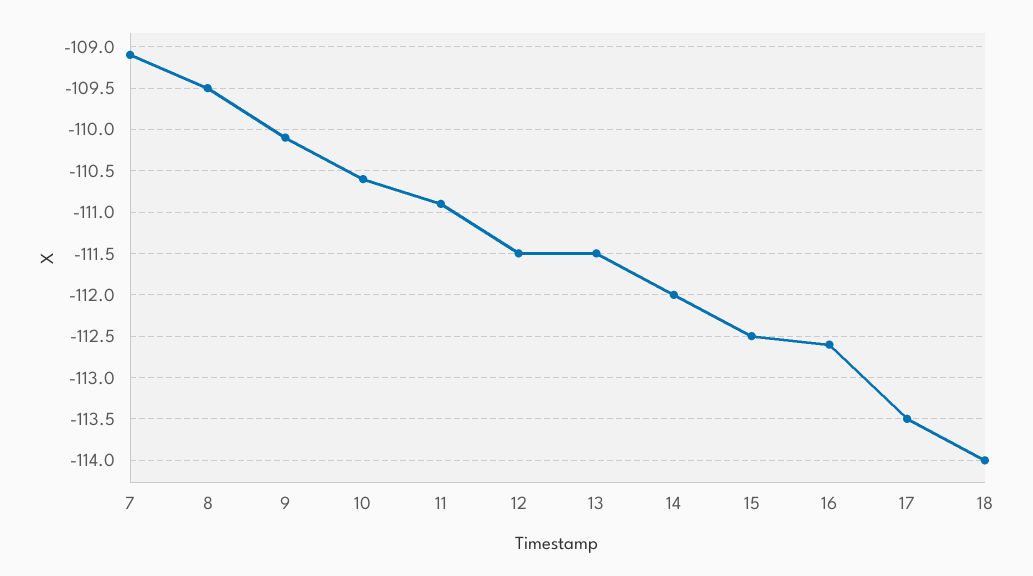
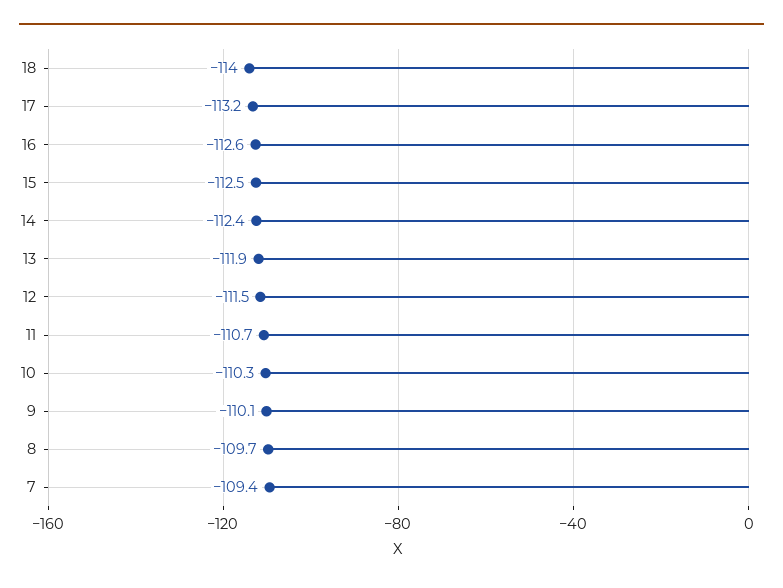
7: -109.1 -> -109.4
8: -109.5 -> -109.7
10: -110.6 -> -110.3
11: -110.9 -> -110.7
13: -111.5 -> -111.9
14: -112 -> -112.4
17: -113.5 -> -113.2

